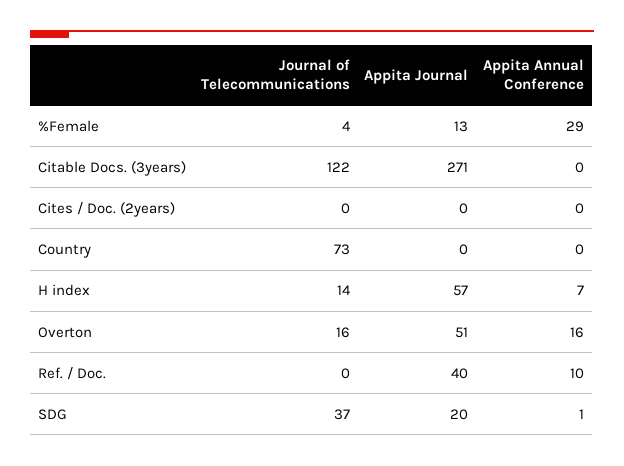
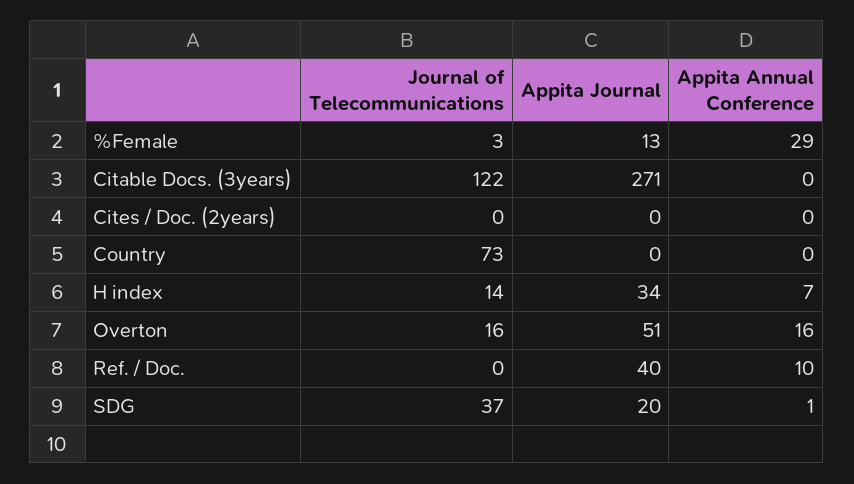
Journal of Telecommunications, %Female: 4 -> 3
Appita Journal, H index: 57 -> 34

